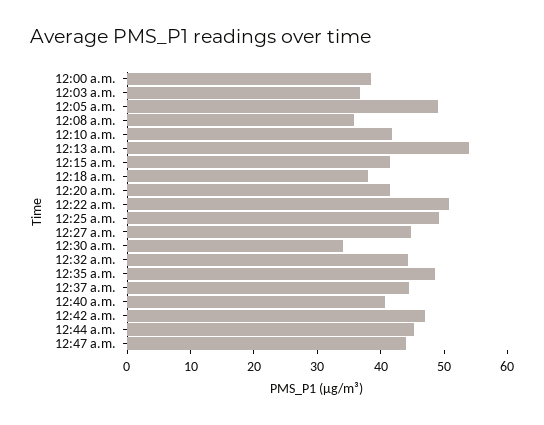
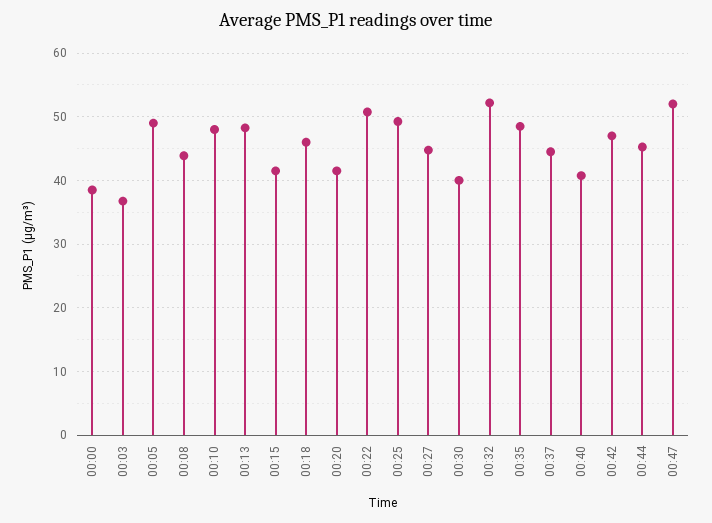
12:08 a.m.: 36 -> 44
12:10 a.m.: 42 -> 48
12:13 a.m.: 54 -> 48
12:18 a.m.: 38 -> 46
12:30 a.m.: 34 -> 40
12:32 a.m.: 44 -> 52
12:47 a.m.: 44 -> 52

